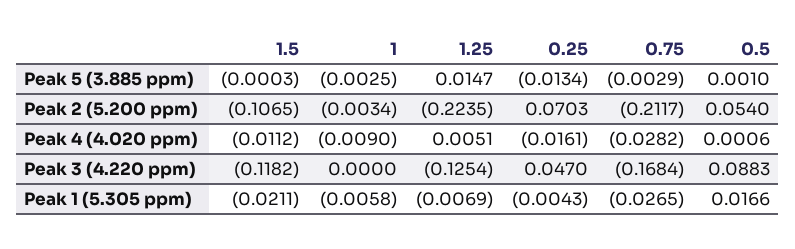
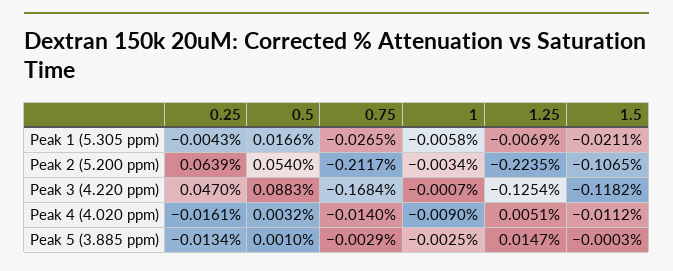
0.25, Peak 2 (5.200 ppm): 0.0703 -> 0.0639
0.75, Peak 4 (4.020 ppm): -0.0282 -> -0.014
0.5, Peak 4 (4.020 ppm): 0.0006 -> 0.0032
1, Peak 3 (4.220 ppm): 0 -> -0.0007

